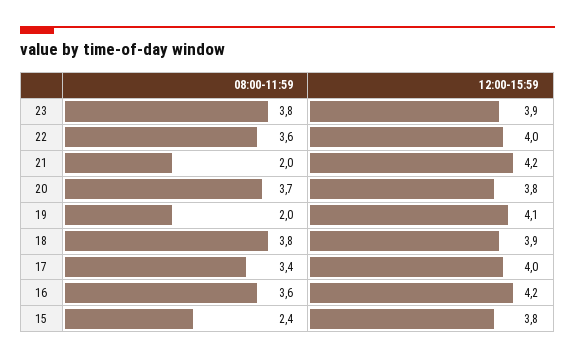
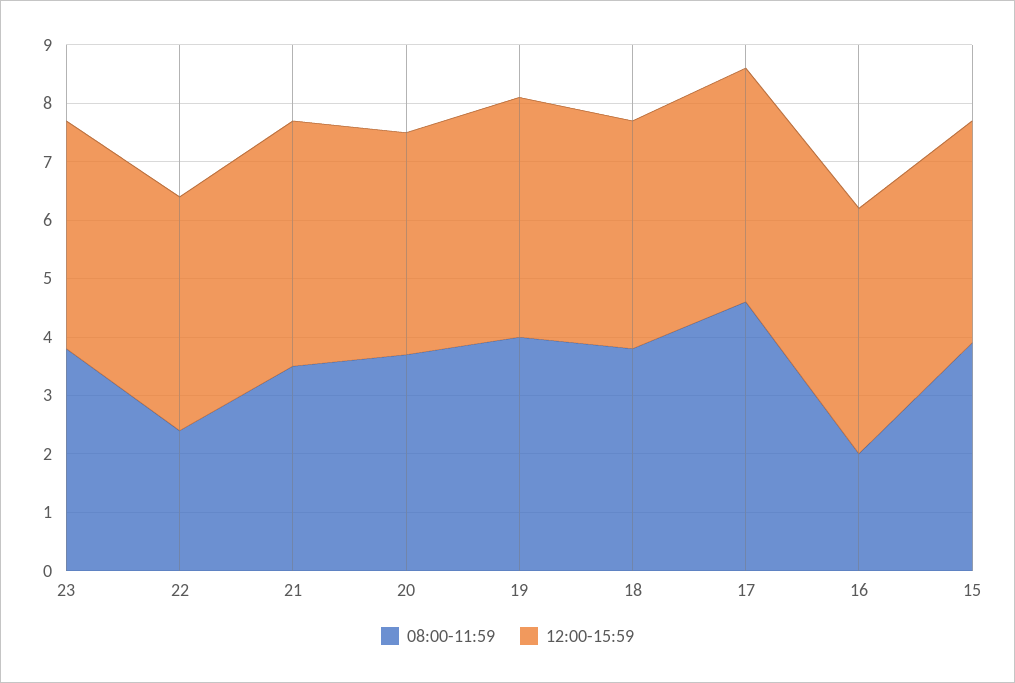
08:00-11:59, 22: 3.6 -> 2.5
08:00-11:59, 21: 2 -> 3.5
08:00-11:59, 19: 2 -> 4
08:00-11:59, 17: 3.4 -> 4.5
08:00-11:59, 16: 3.6 -> 2
08:00-11:59, 15: 2.4 -> 4

